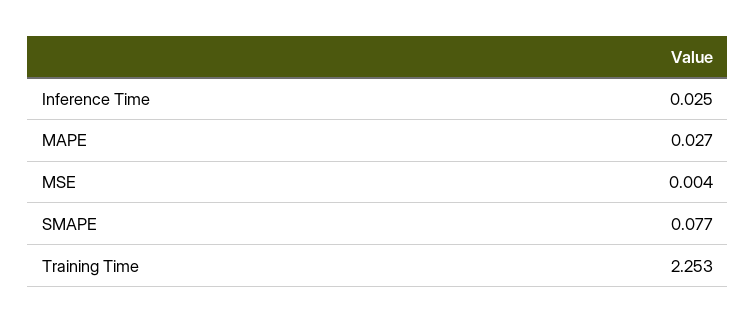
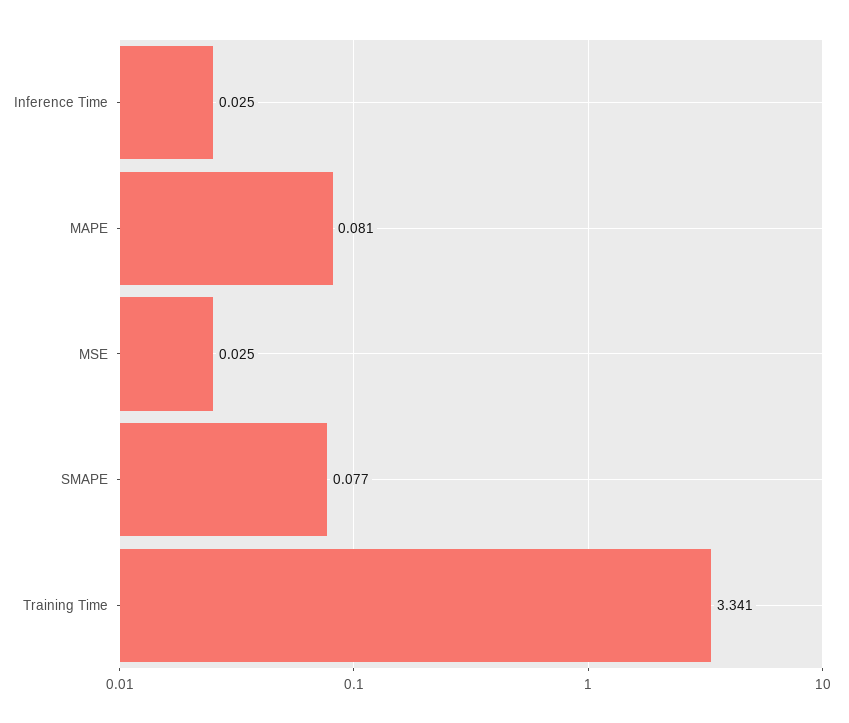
MAPE: 0.027 -> 0.081
MSE: 0.004 -> 0.025
Training Time: 2.253 -> 3.341

